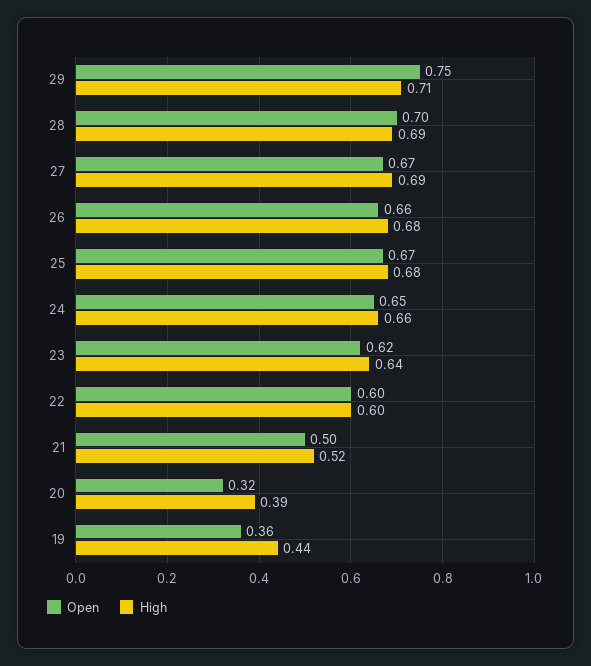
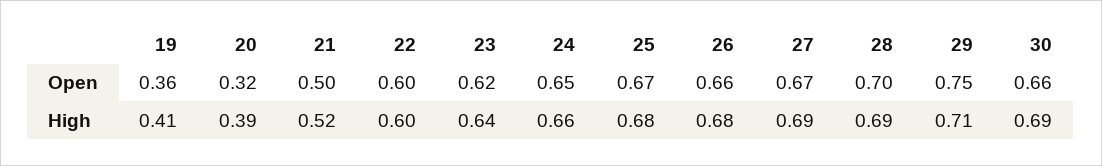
High, 19: 0.44 -> 0.41
Open, 30: none -> 0.66
High, 30: none -> 0.69

